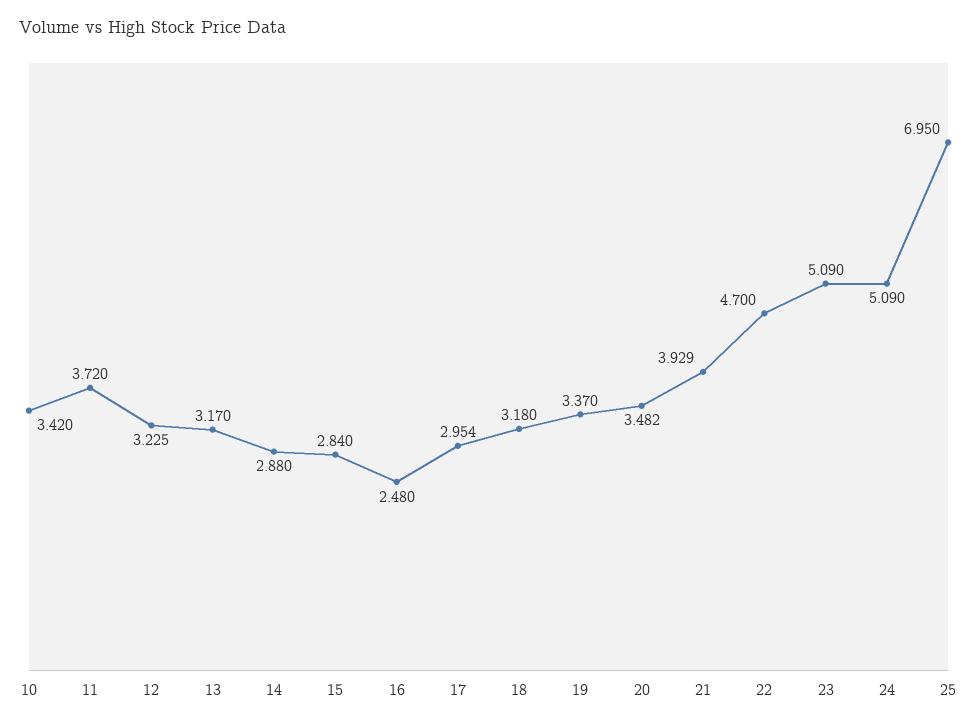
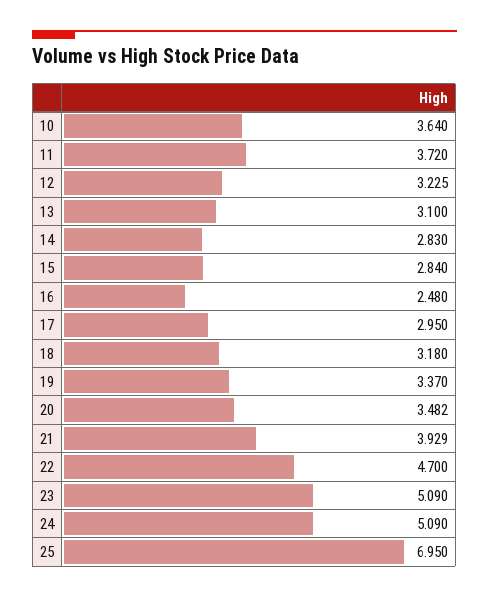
10: 3.42 -> 3.64
13: 3.17 -> 3.1
14: 2.88 -> 2.83
17: 2.954 -> 2.95

